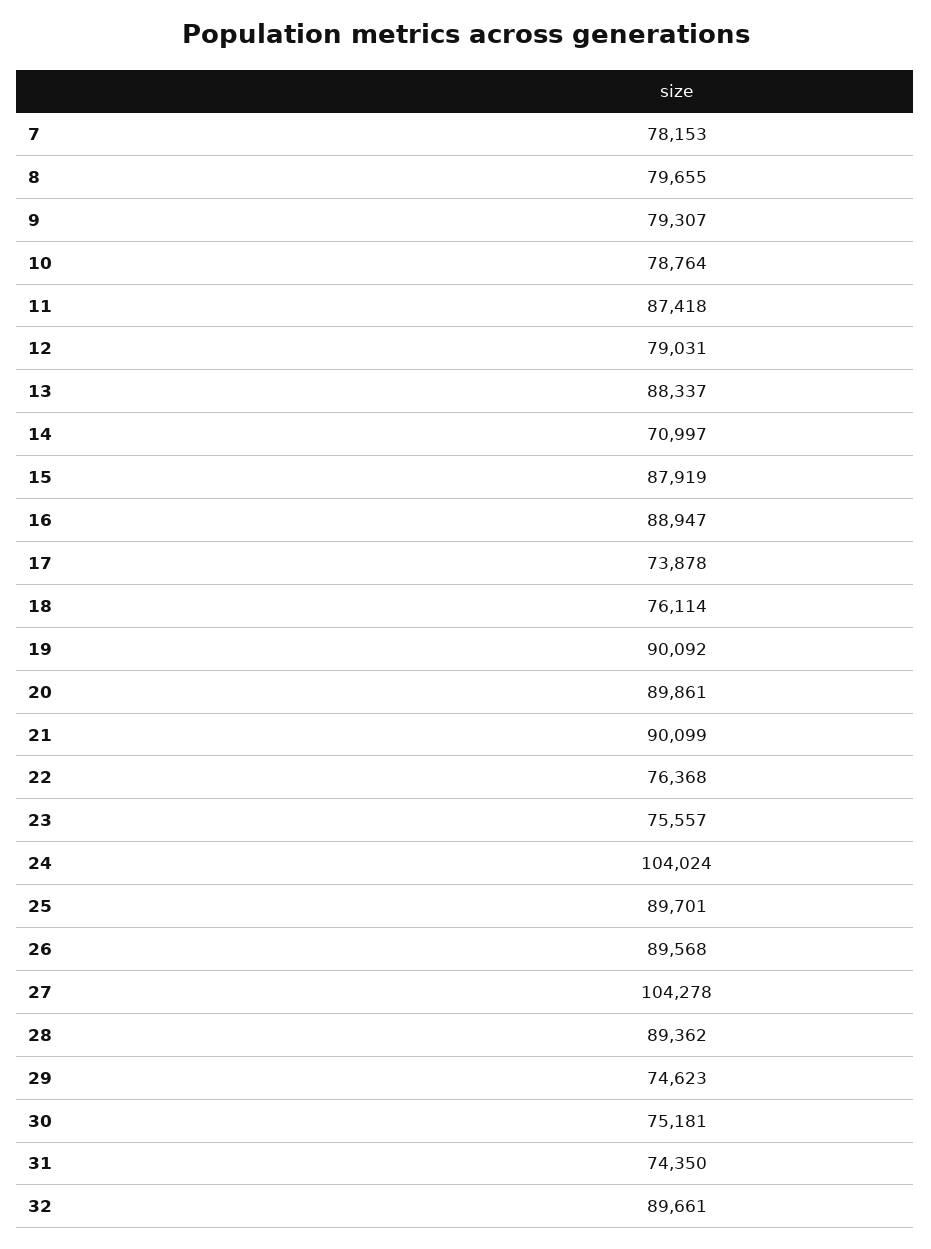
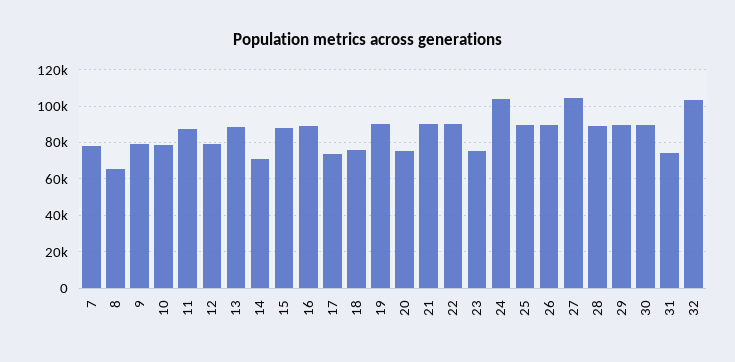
8: 79655 -> 65000
20: 89861 -> 75000
22: 76368 -> 90000
29: 74623 -> 90000
30: 75181 -> 90000
32: 89661 -> 105000

